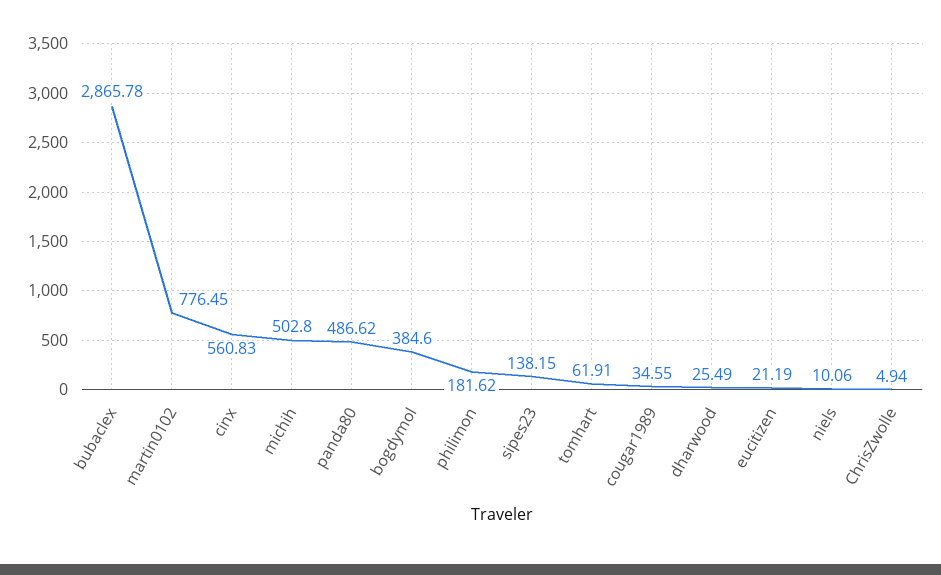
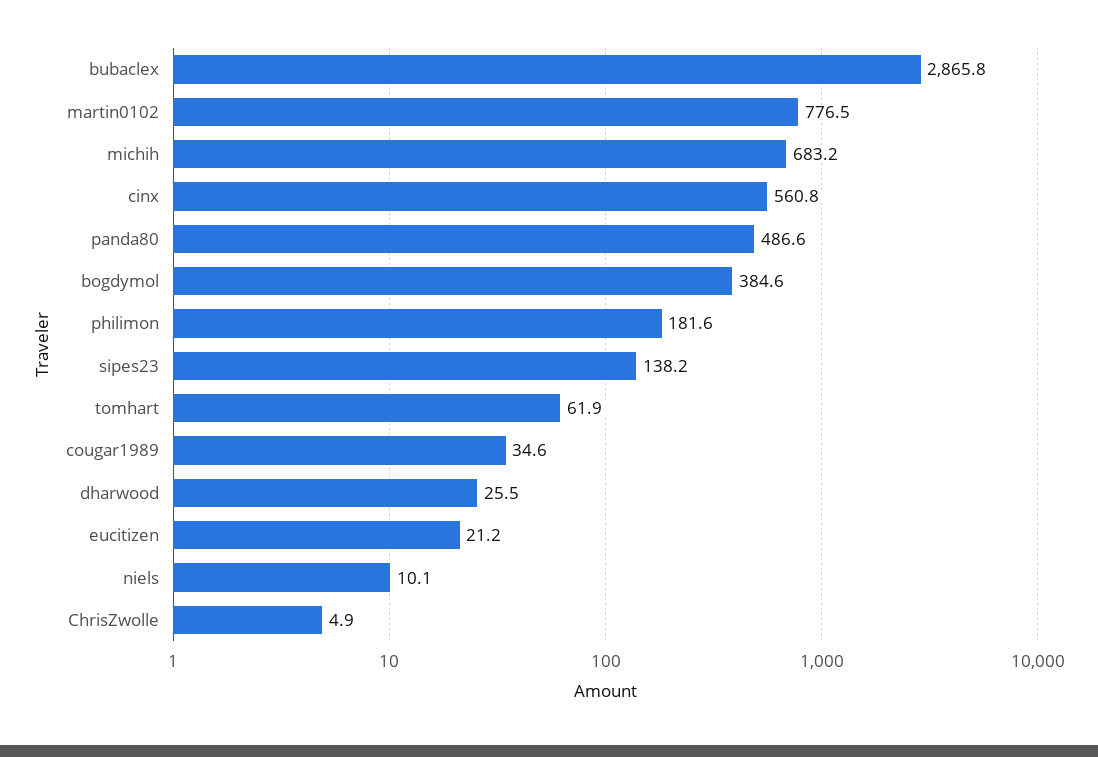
michih: 502.8 -> 683.2

